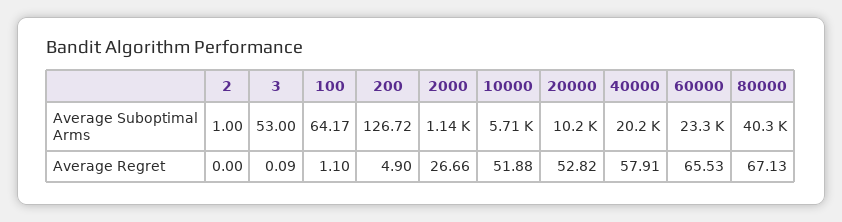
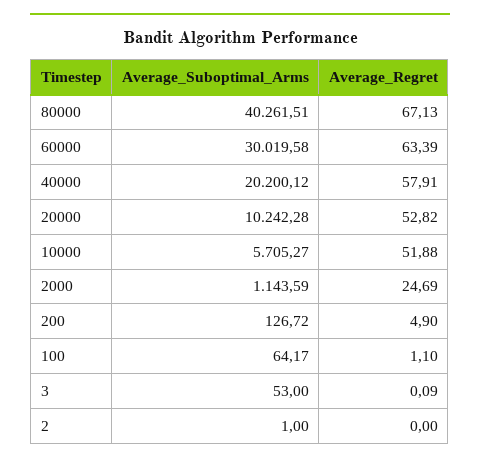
60000, Average Suboptimal Arms: 23300 -> 30019.58
2000, Average Regret: 26.66 -> 24.69
60000, Average Regret: 65.53 -> 63.39

